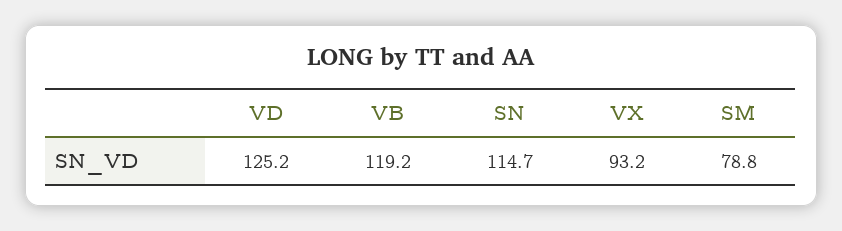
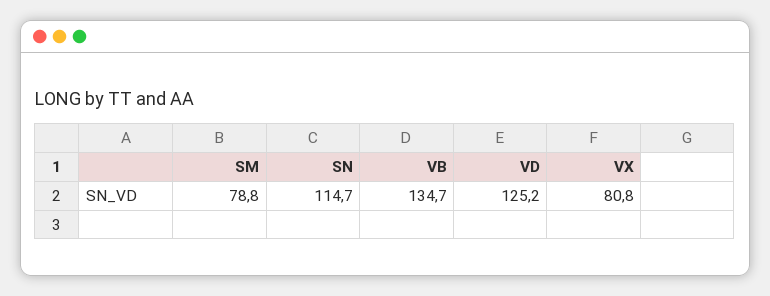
VB: 119.2 -> 134.7
VX: 93.2 -> 80.8

